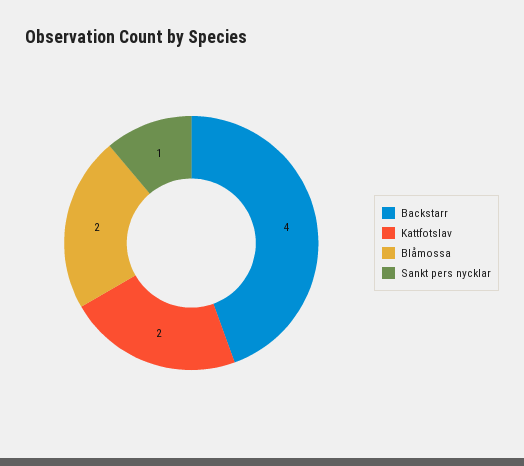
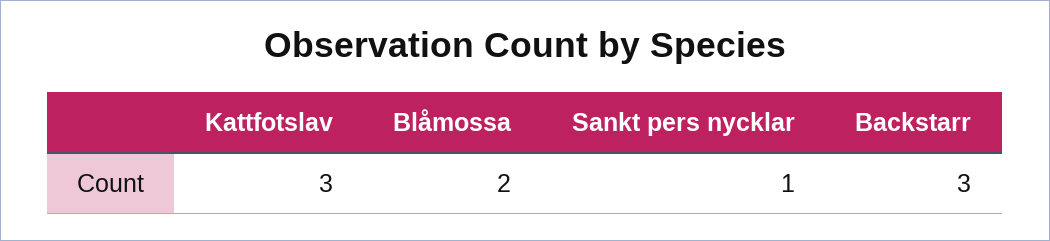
Backstarr: 4 -> 3
Kattfotslav: 2 -> 3

